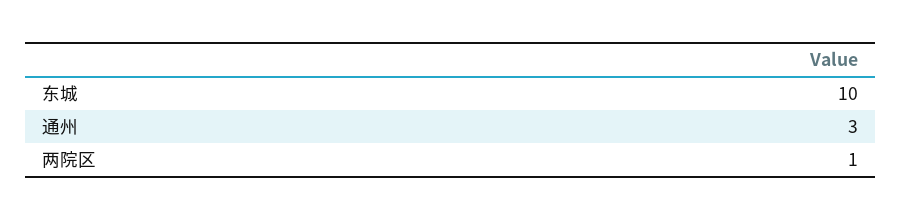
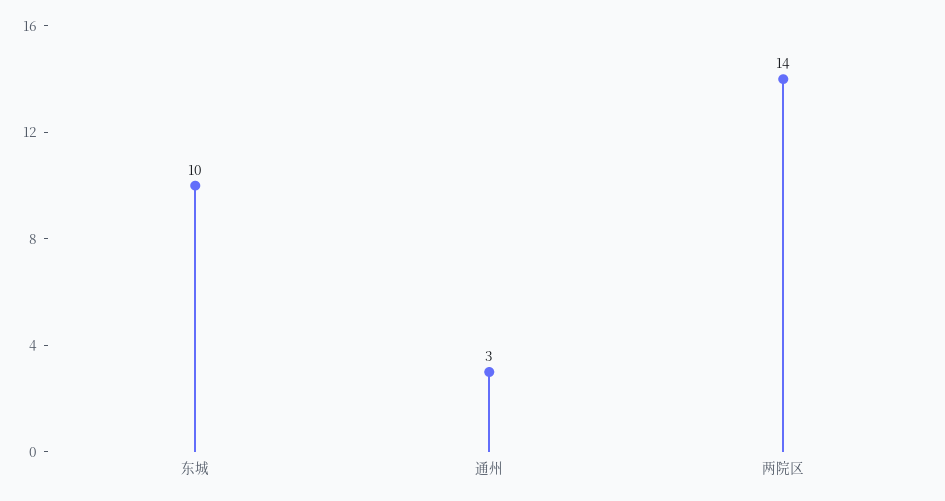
两院区: 1 -> 14

